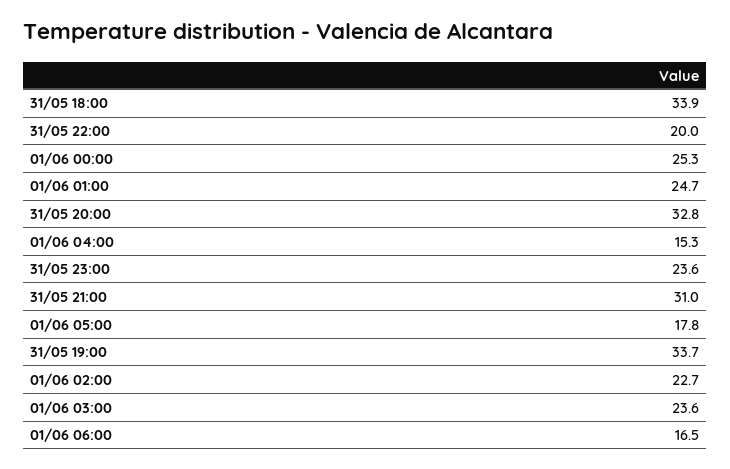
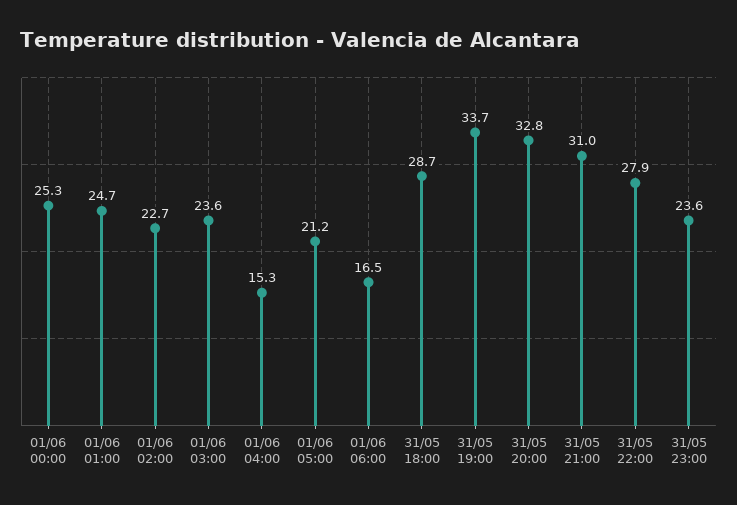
31/05 18:00: 33.9 -> 28.7
31/05 22:00: 20 -> 27.9
01/06 05:00: 17.8 -> 21.2

